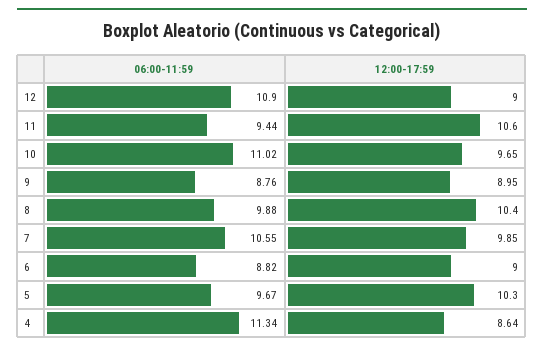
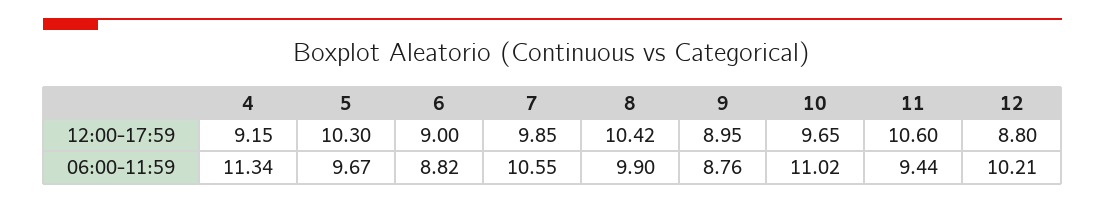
06:00-11:59, 12: 10.9 -> 10.21
12:00-17:59, 12: 9 -> 8.8
06:00-11:59, 8: 9.88 -> 9.9
12:00-17:59, 8: 10.4 -> 10.42
12:00-17:59, 4: 8.64 -> 9.15

